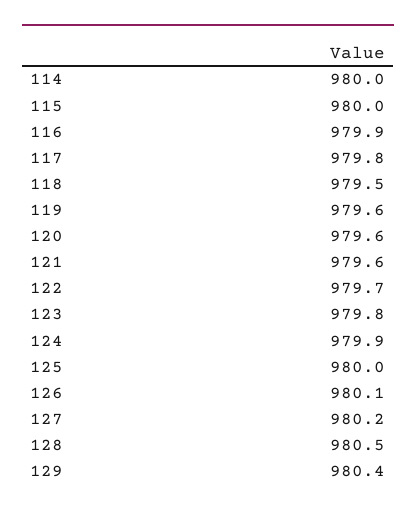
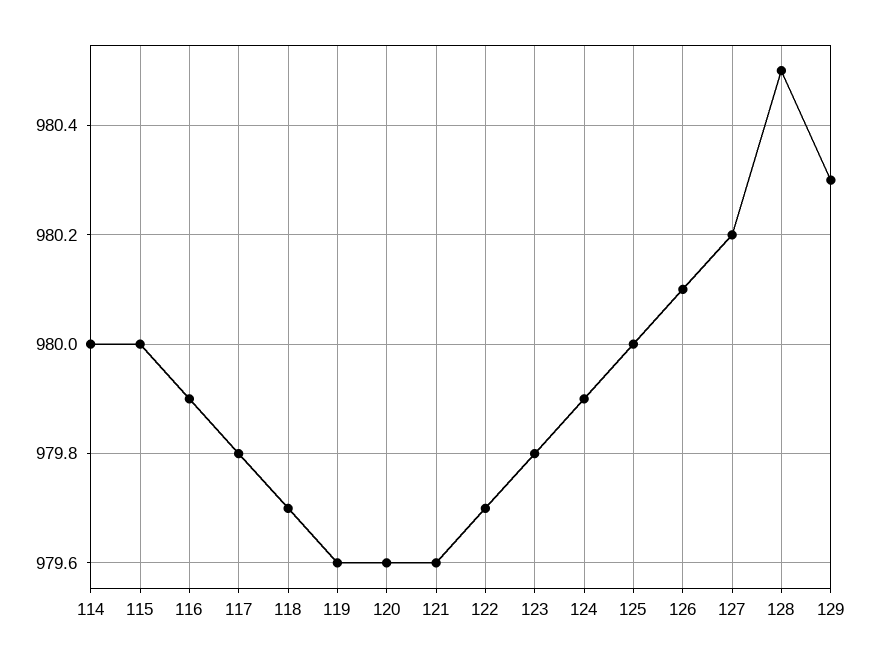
118: 979.5 -> 979.7
129: 980.4 -> 980.3

